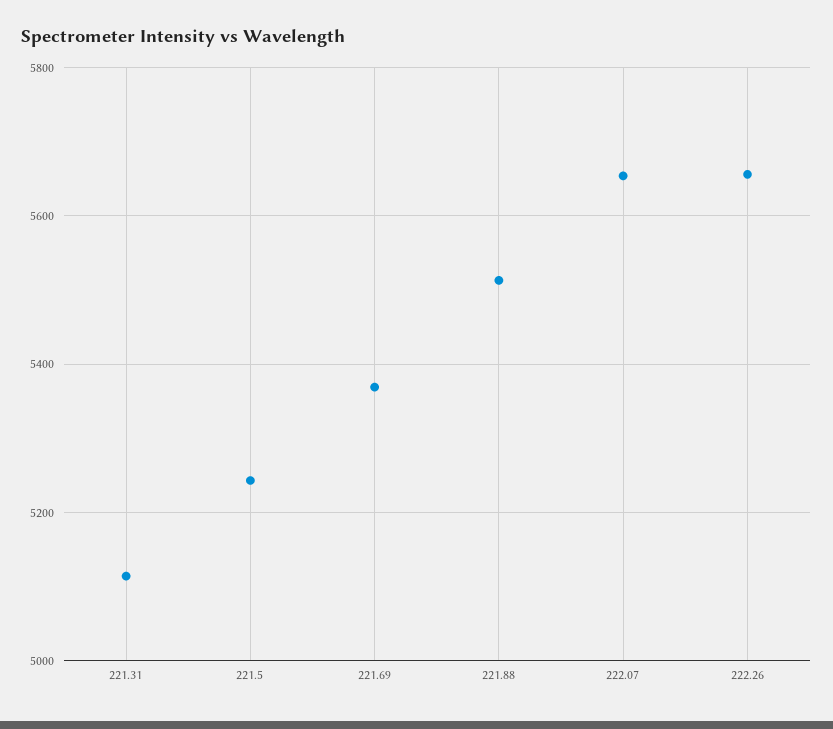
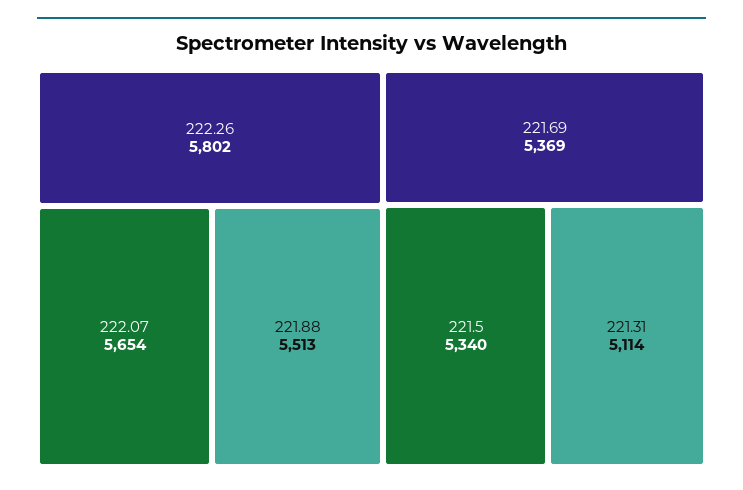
221.5: 5240 -> 5340
222.26: 5660 -> 5802

